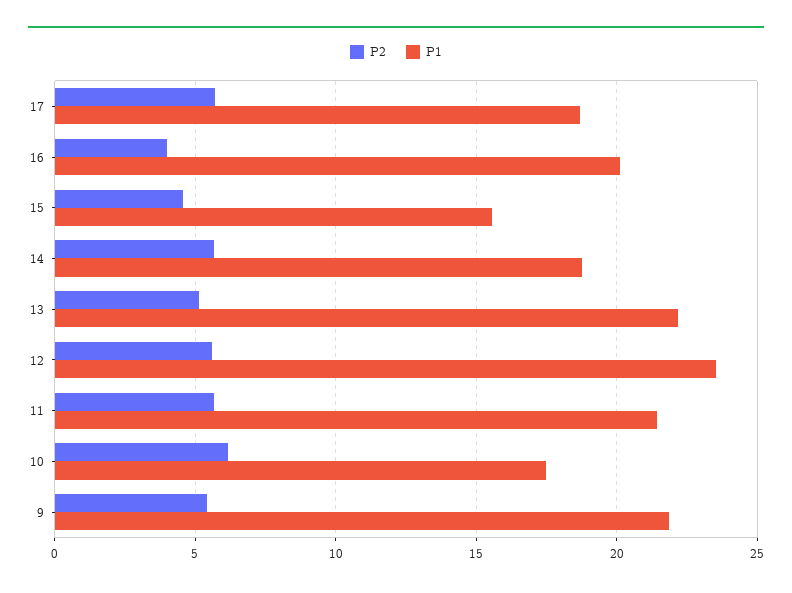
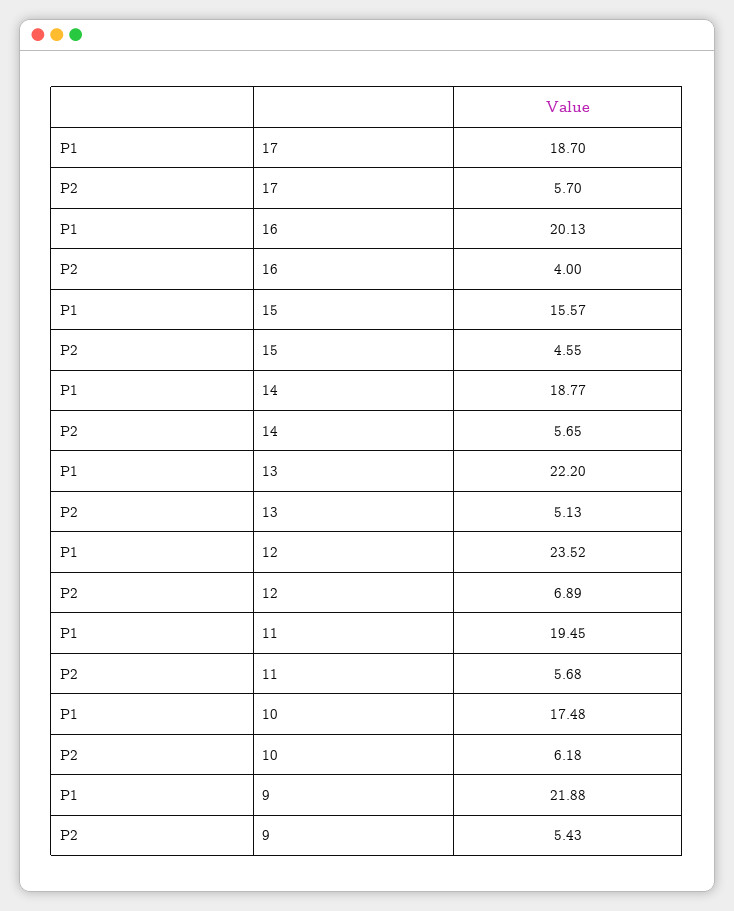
P2, 12: 5.5 -> 6.89
P1, 11: 21.5 -> 19.45

